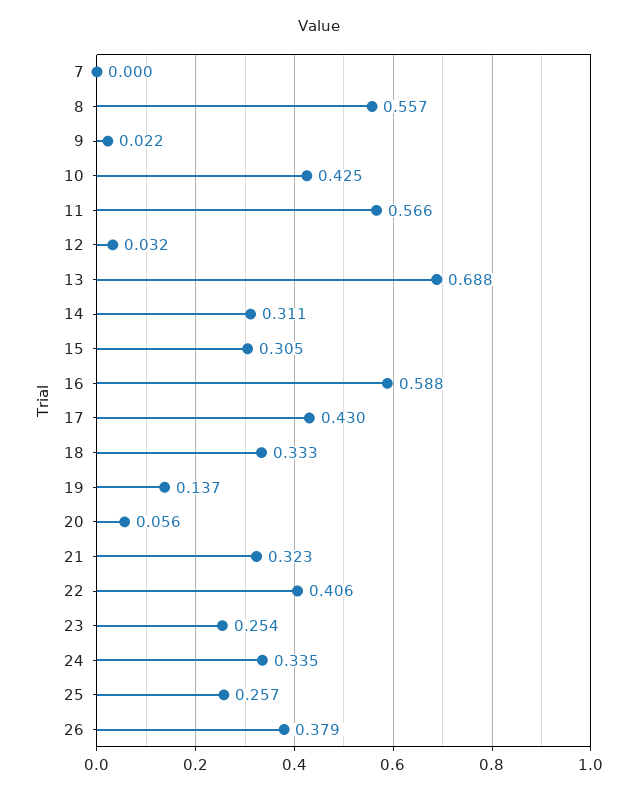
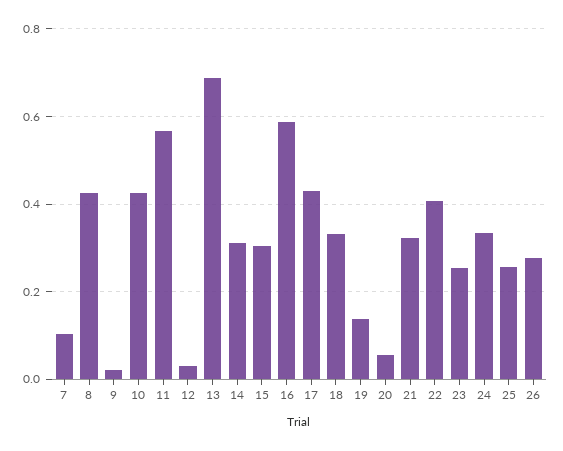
7: 0 -> 0.1
8: 0.557 -> 0.42
26: 0.379 -> 0.28

